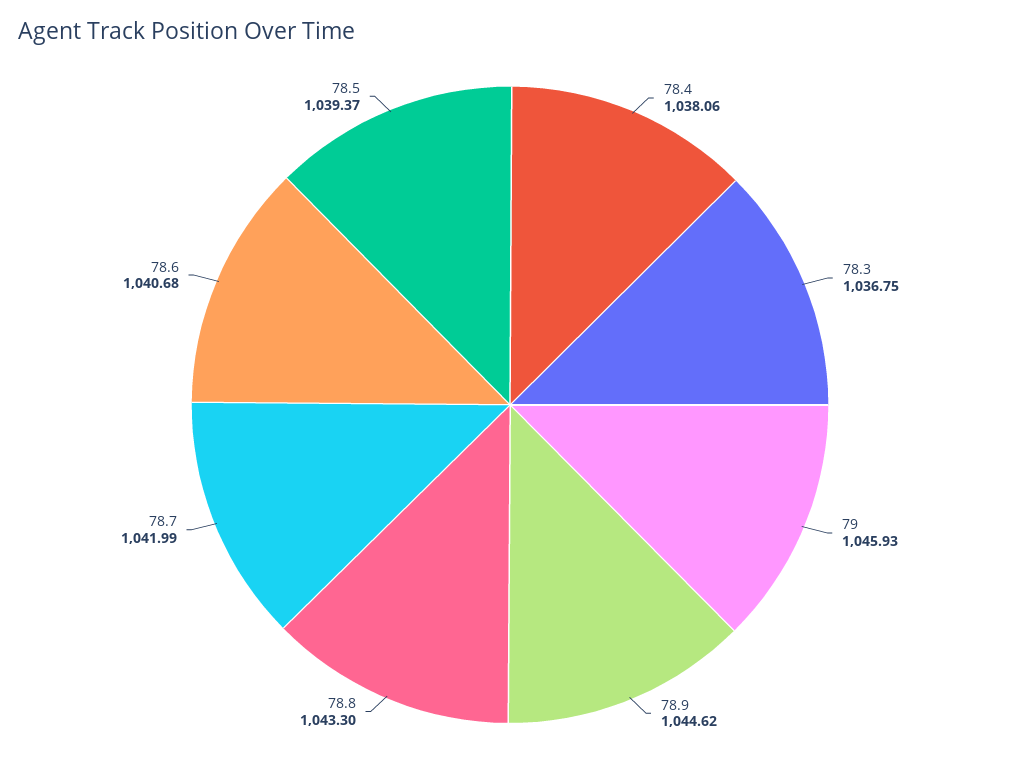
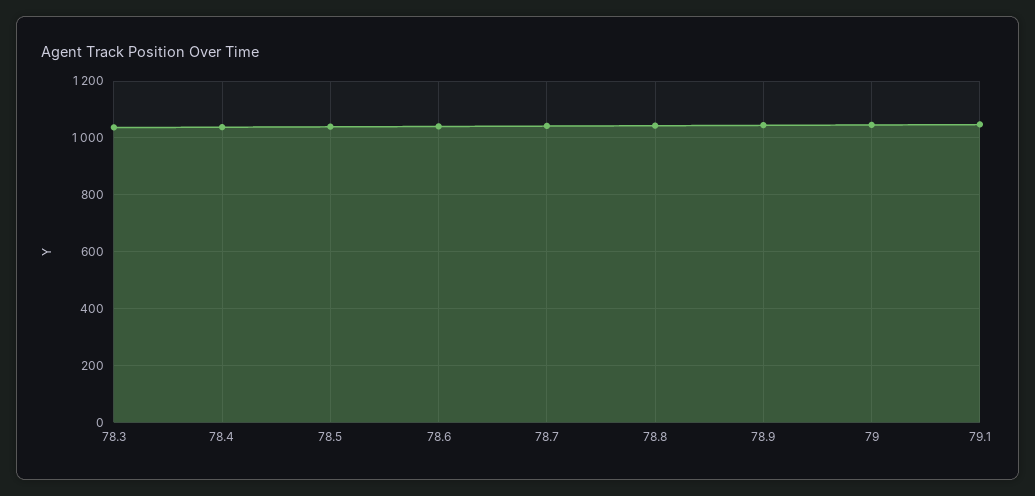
79.1: none -> 1050

